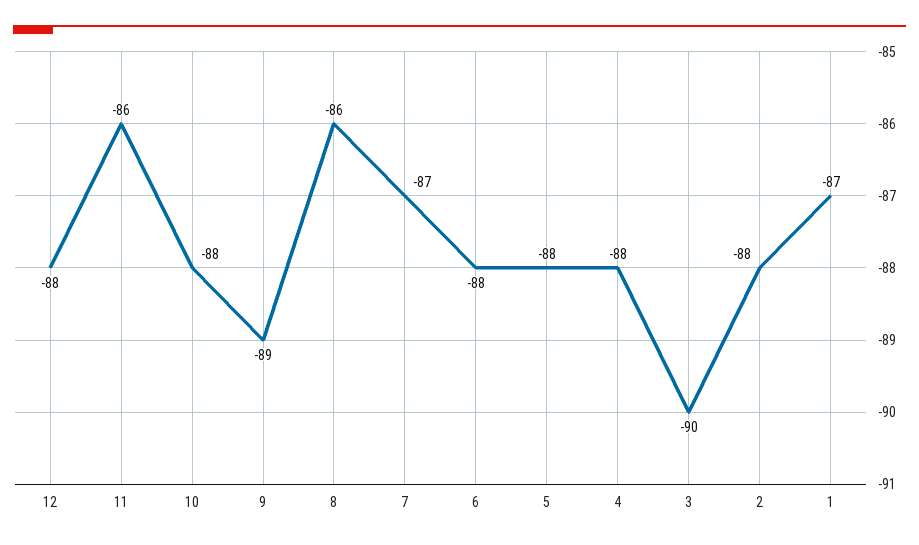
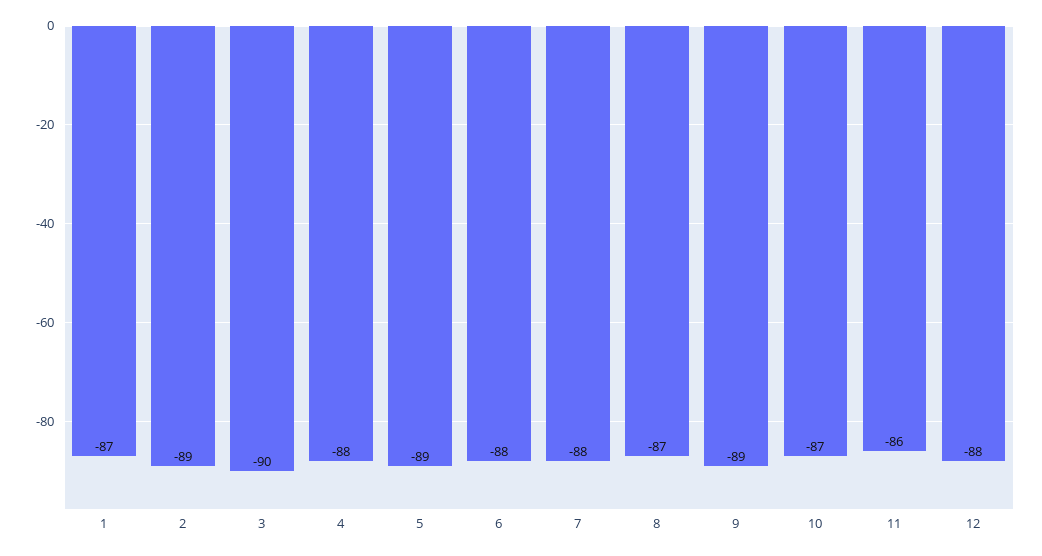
10: -88 -> -87
8: -86 -> -87
7: -87 -> -88
5: -88 -> -89
2: -88 -> -89

